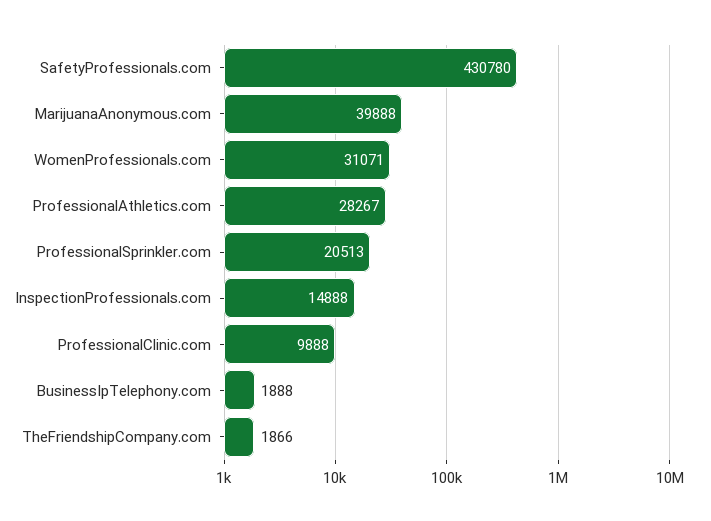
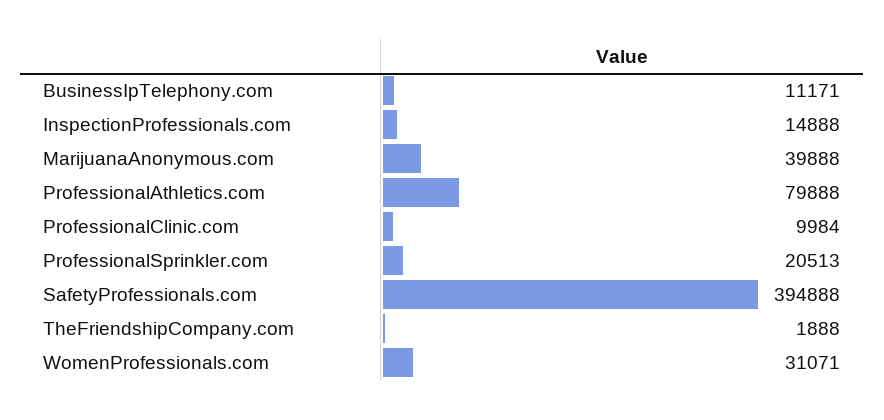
SafetyProfessionals.com: 430780 -> 394888
ProfessionalAthletics.com: 28267 -> 79888
ProfessionalClinic.com: 9888 -> 9984
BusinessIpTelephony.com: 1888 -> 11171
TheFriendshipCompany.com: 1866 -> 1888

